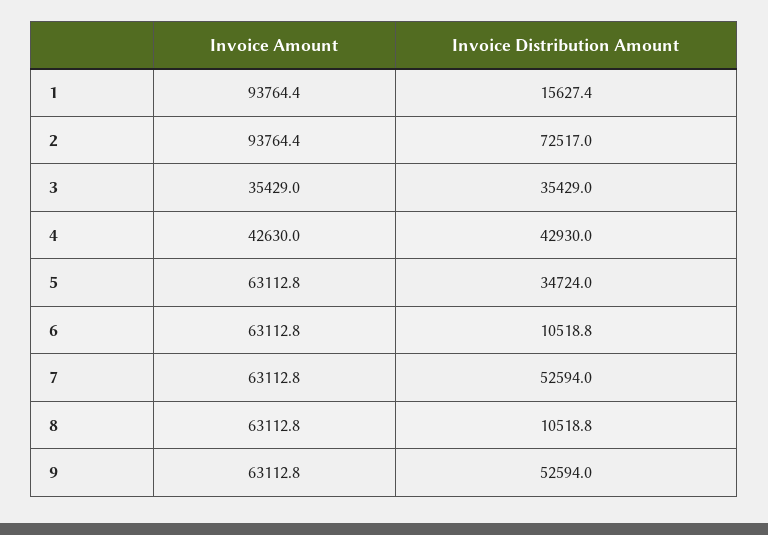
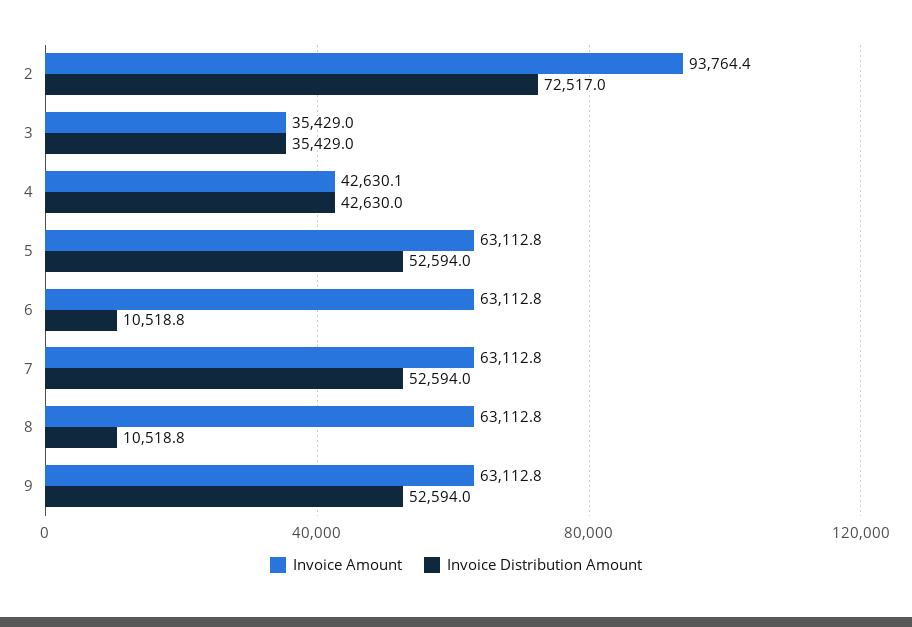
Invoice Amount, 1: 93764.4 -> none
Invoice Distribution Amount, 1: 15627.4 -> none
Invoice Amount, 4: 42630 -> 42630.1
Invoice Distribution Amount, 4: 42930 -> 42630
Invoice Distribution Amount, 5: 34724 -> 52594

